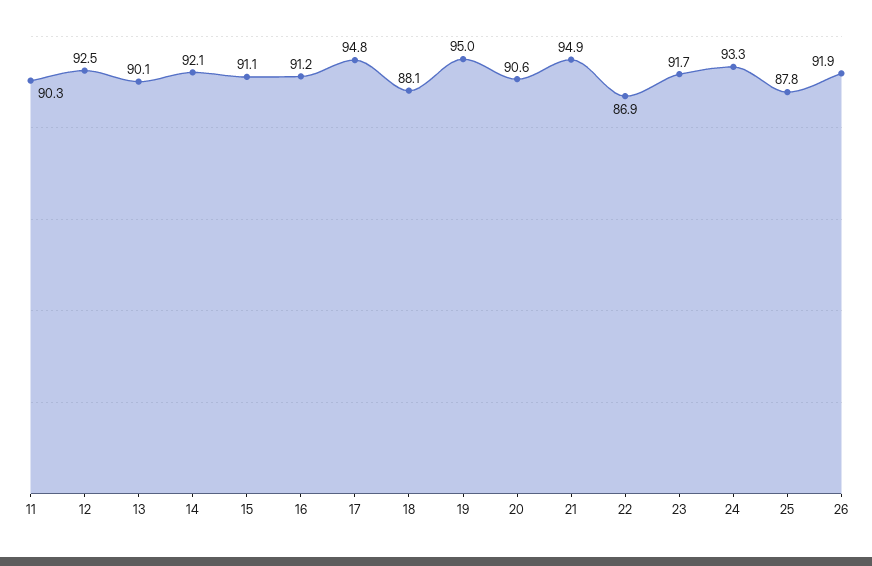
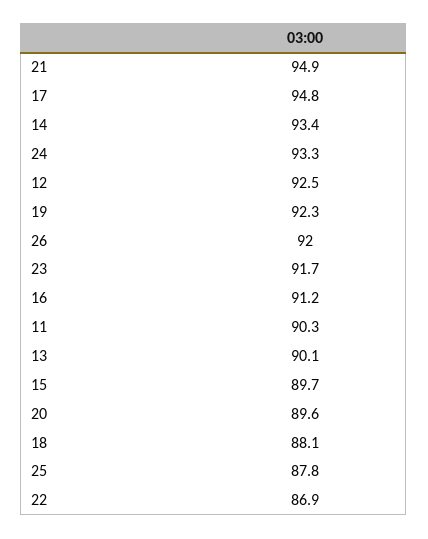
14: 92.1 -> 93.4
15: 91.1 -> 89.7
19: 95 -> 92.3
20: 90.6 -> 89.6
26: 91.9 -> 92

